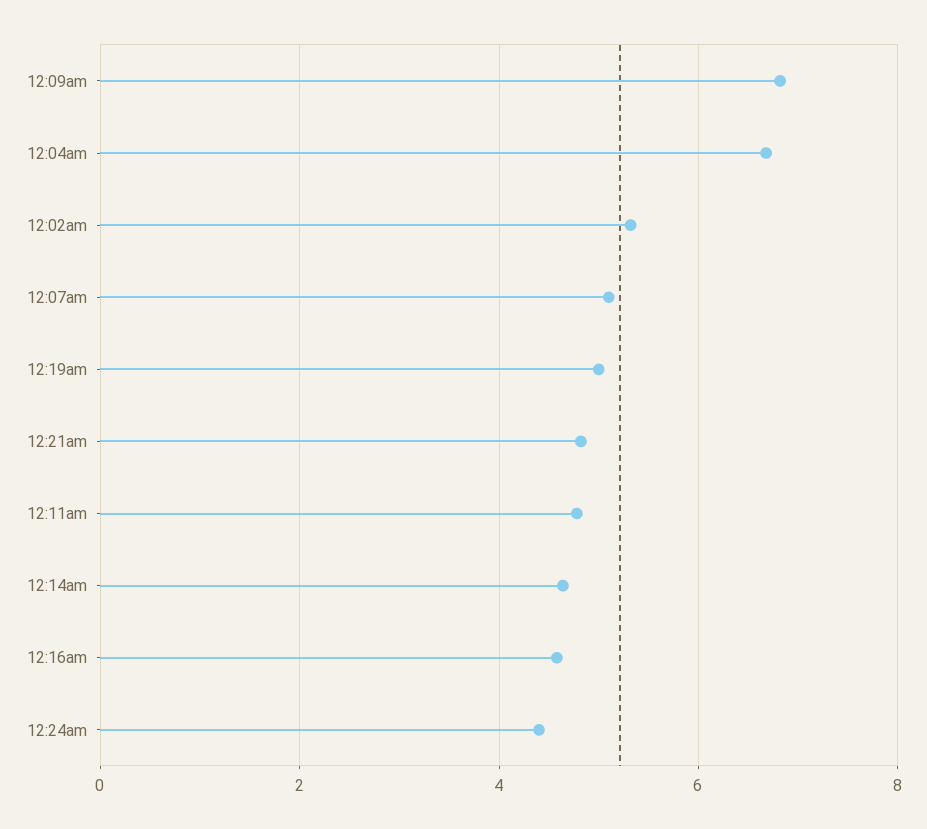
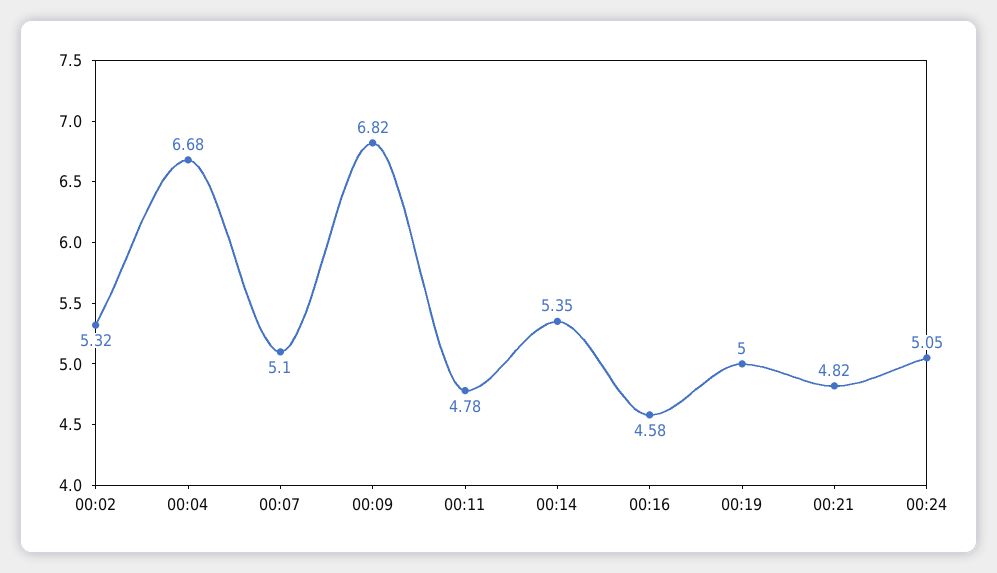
12:14am: 4.6 -> 5.35
12:24am: 4.4 -> 5.05

